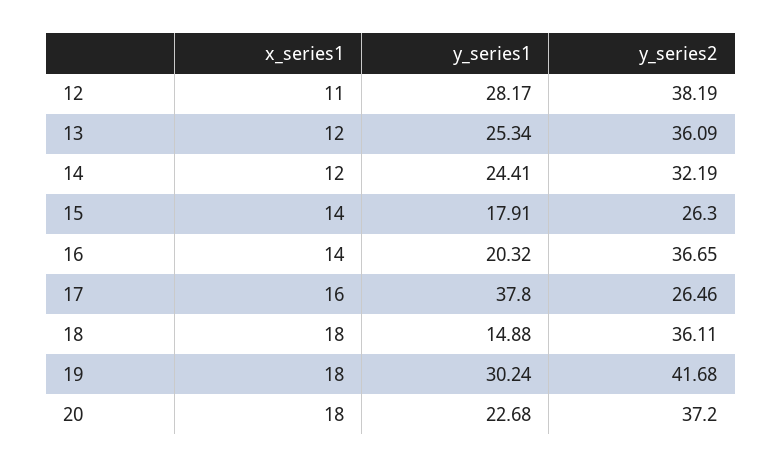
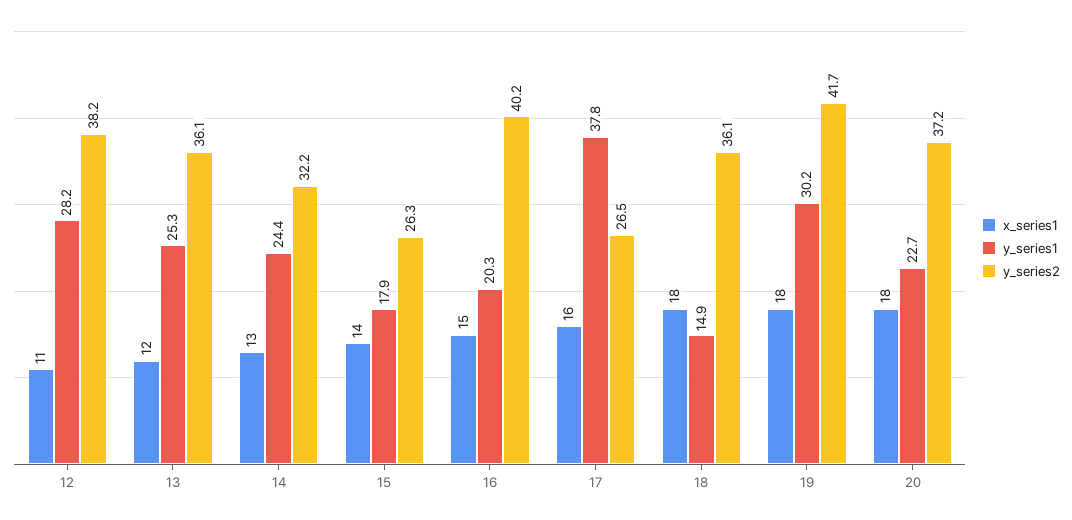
x_series1, 14: 12 -> 13
x_series1, 16: 14 -> 15
y_series2, 16: 36.65 -> 40.2

